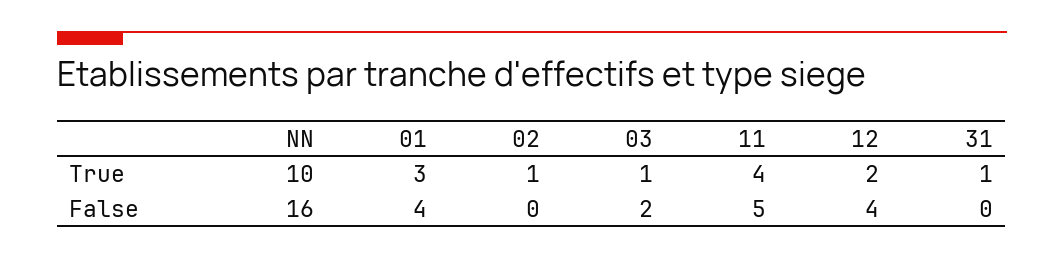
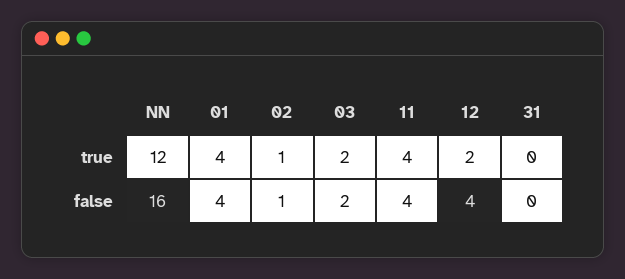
NN, True: 10 -> 12
01, True: 3 -> 4
03, True: 1 -> 2
31, True: 1 -> 0
02, False: 0 -> 1
11, False: 5 -> 4

